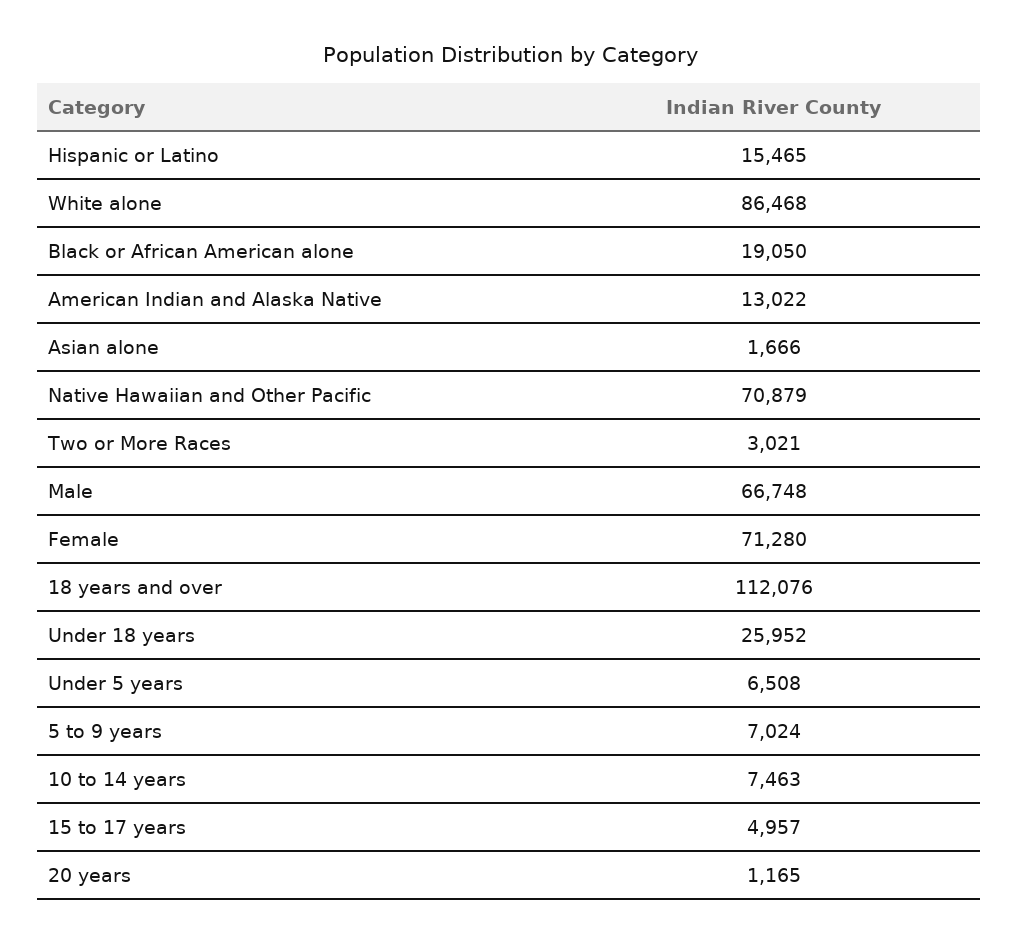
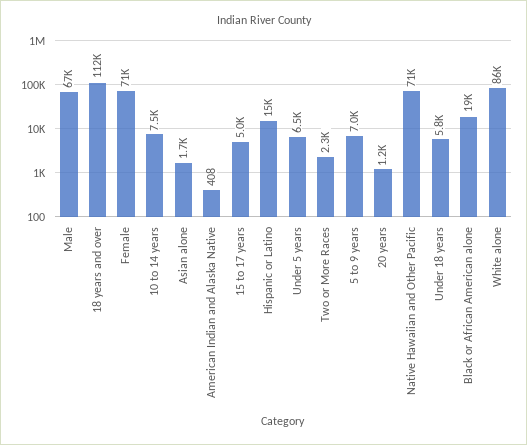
American Indian and Alaska Native: 13022 -> 408
Two or More Races: 3021 -> 2300
Under 18 years: 25952 -> 5800

